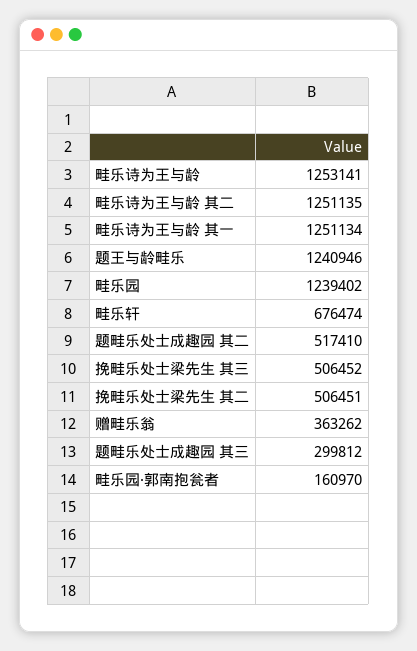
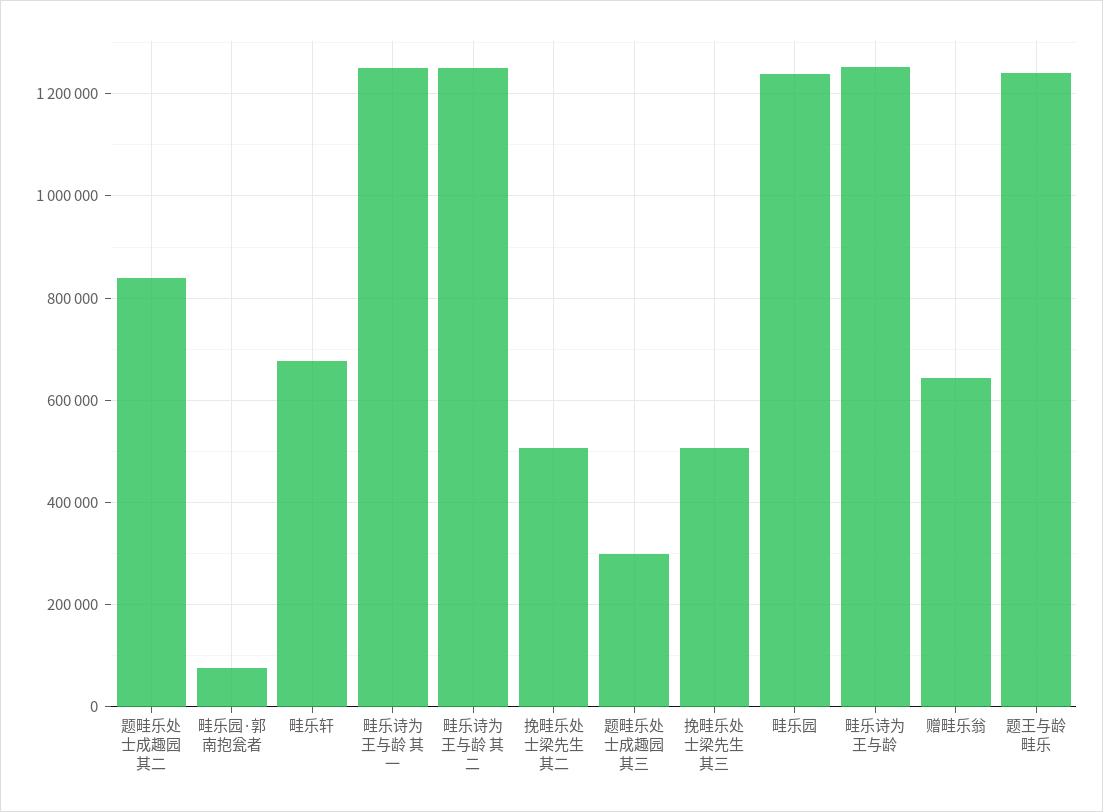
题畦乐处士成趣园 其二: 517410 -> 840000
赠畦乐翁: 363262 -> 640000
畦乐园·郭南抱瓮者: 160970 -> 80000

